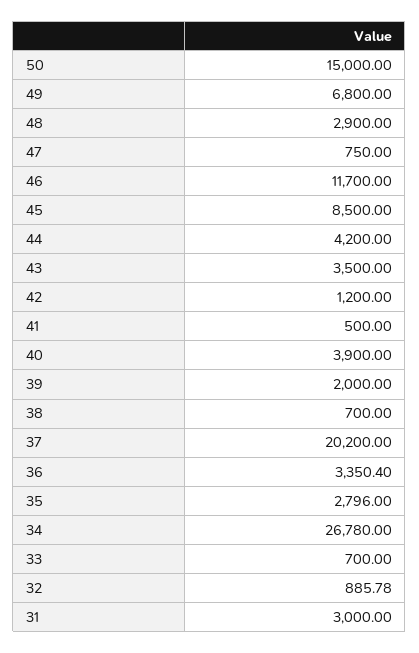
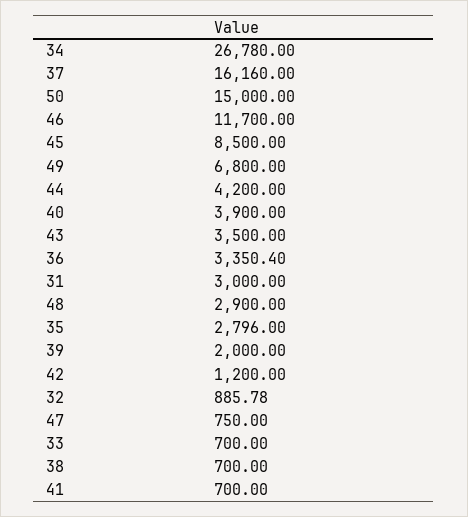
41: 500 -> 700
37: 20200 -> 16160

